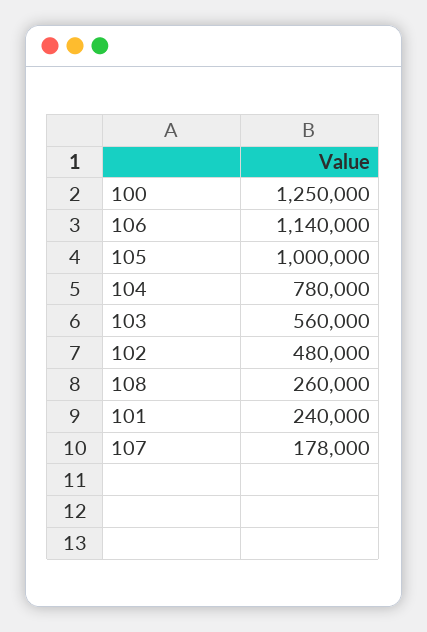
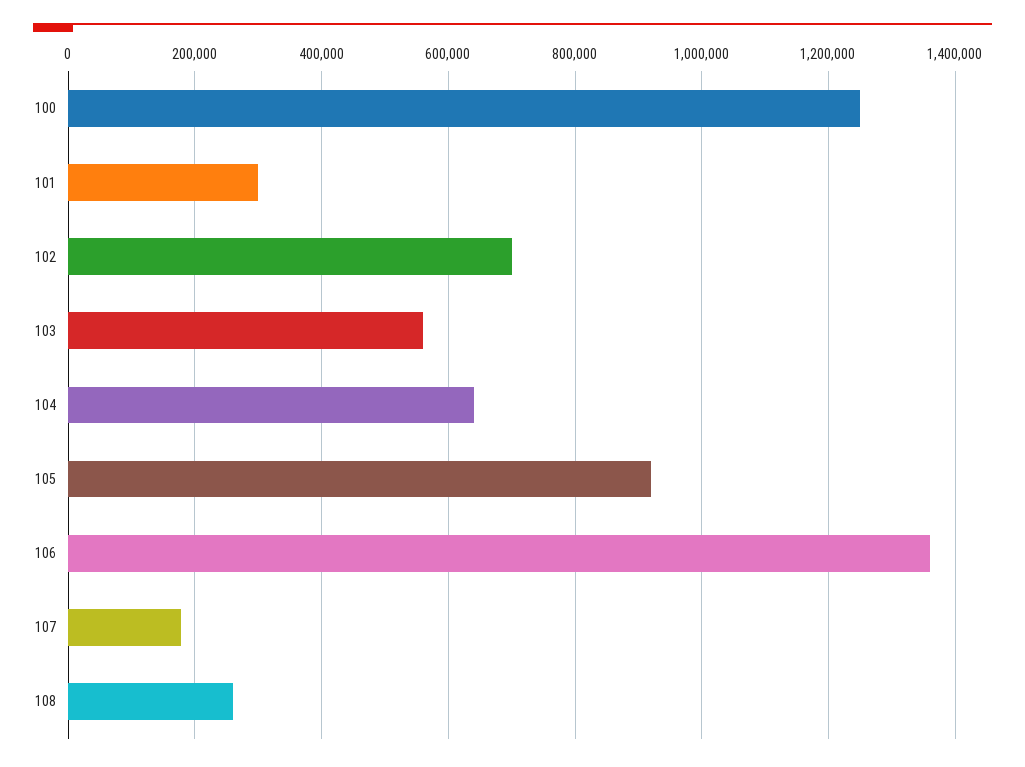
106: 1140000 -> 1360000
105: 1000000 -> 920000
104: 780000 -> 640000
102: 480000 -> 700000
101: 240000 -> 300000

